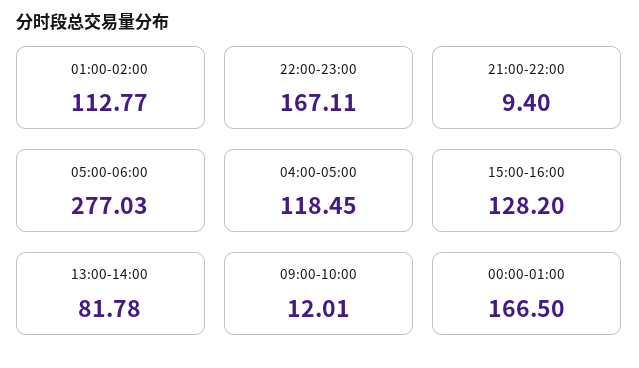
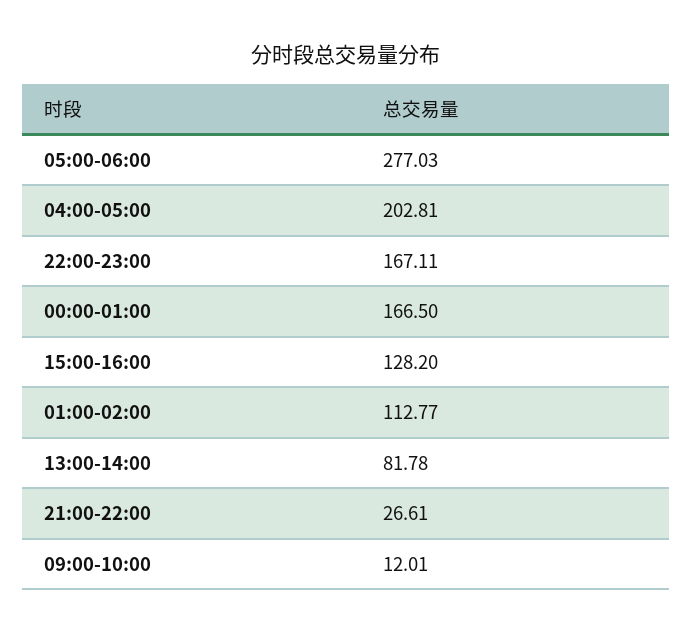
21:00-22:00: 9.4 -> 26.61
04:00-05:00: 118.45 -> 202.81

